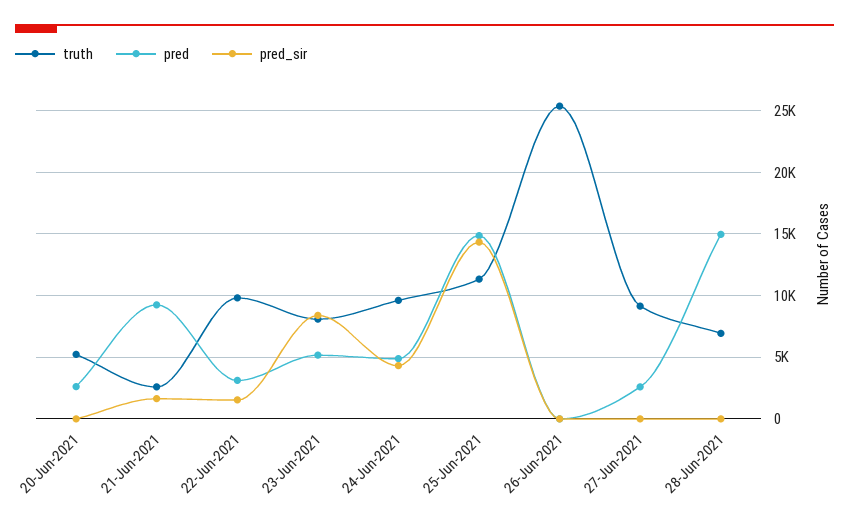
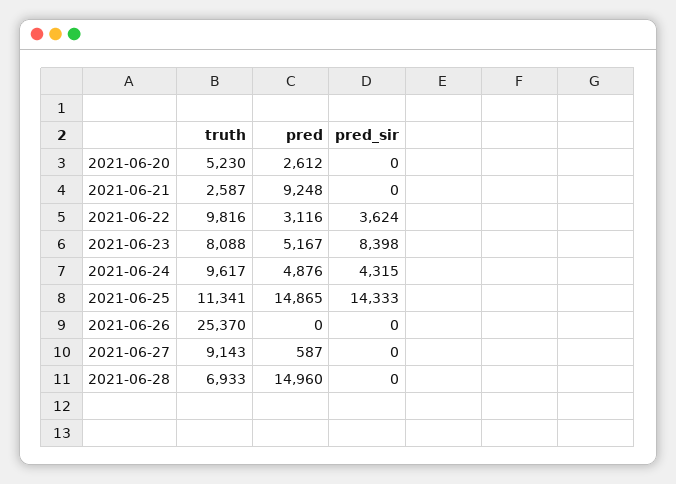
pred_sir, 21-Jun-2021: 1500 -> 0
pred_sir, 22-Jun-2021: 1500 -> 3624
pred, 27-Jun-2021: 2500 -> 587

